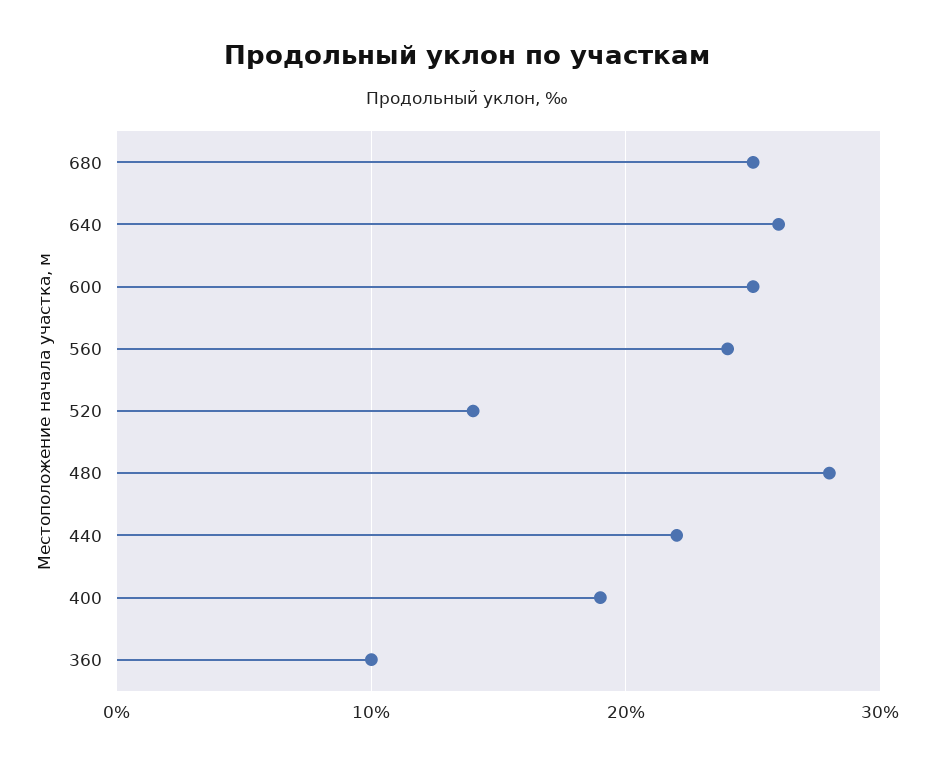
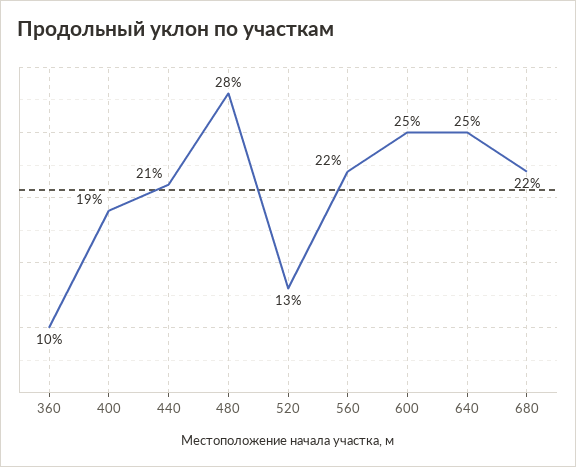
680: 25 -> 22
640: 26 -> 25
560: 24 -> 22
520: 14 -> 13
440: 22 -> 21

